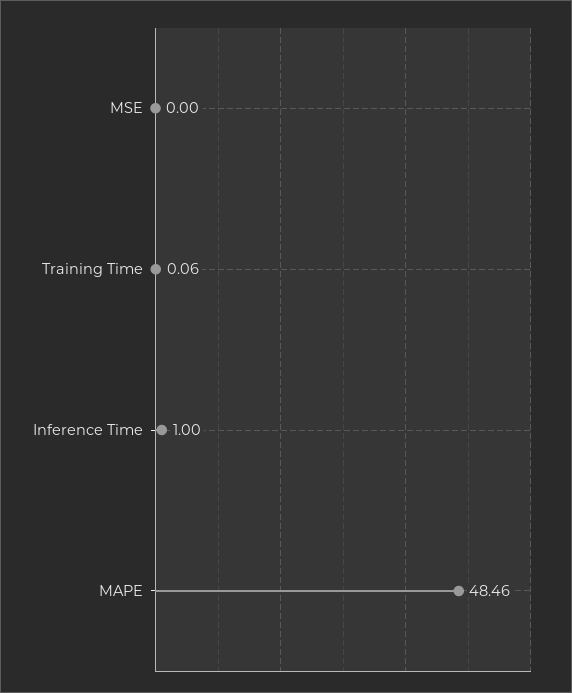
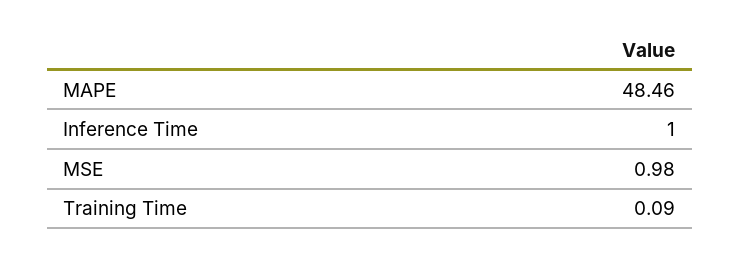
MSE: 0 -> 0.98
Training Time: 0.06 -> 0.09

